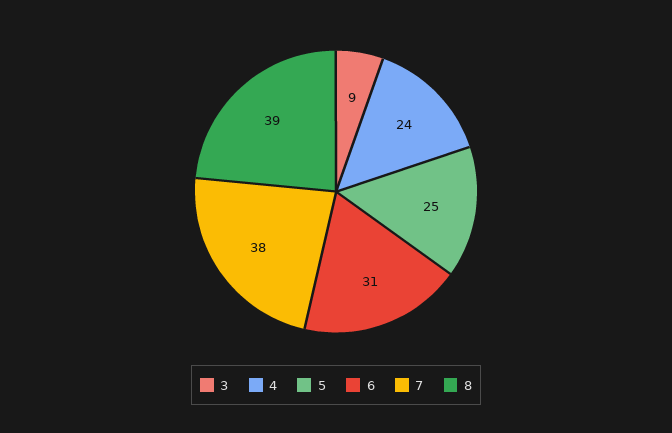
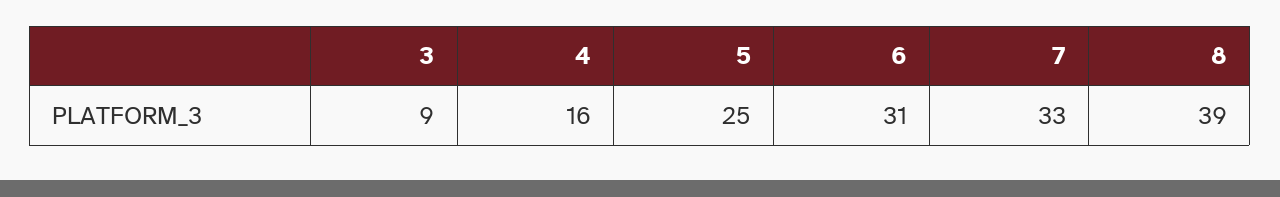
4: 24 -> 16
7: 38 -> 33

